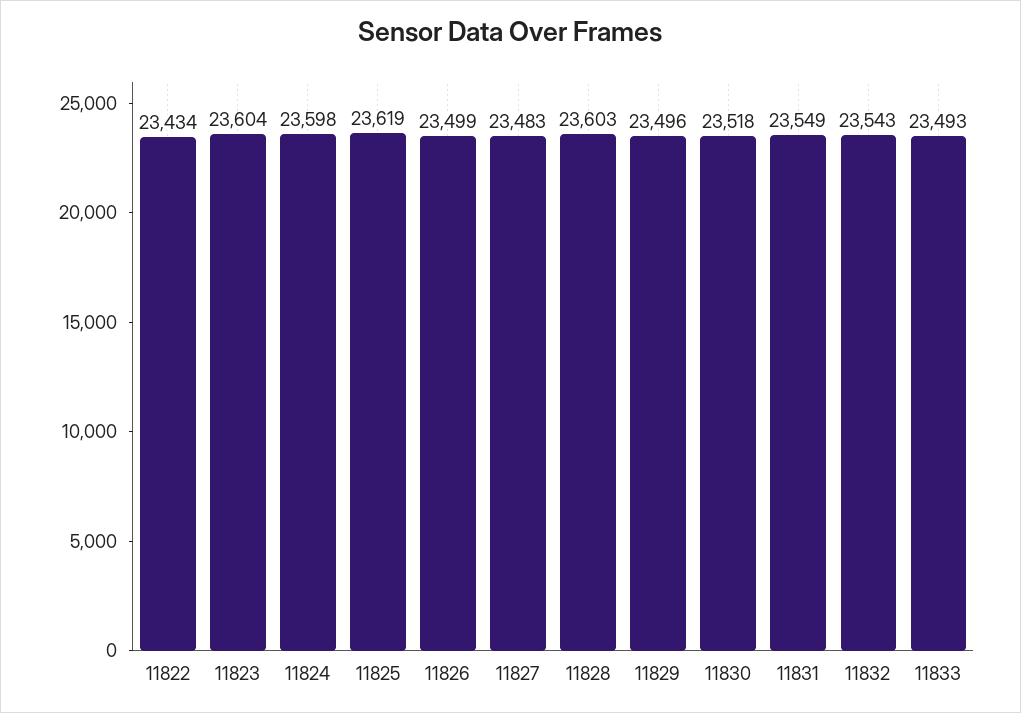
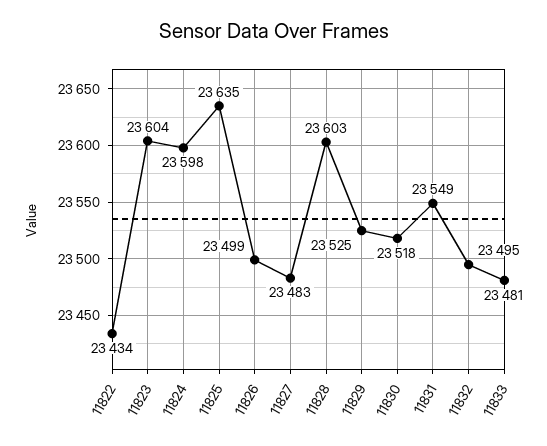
11825: 23619 -> 23635
11829: 23496 -> 23525
11832: 23543 -> 23495
11833: 23493 -> 23481

